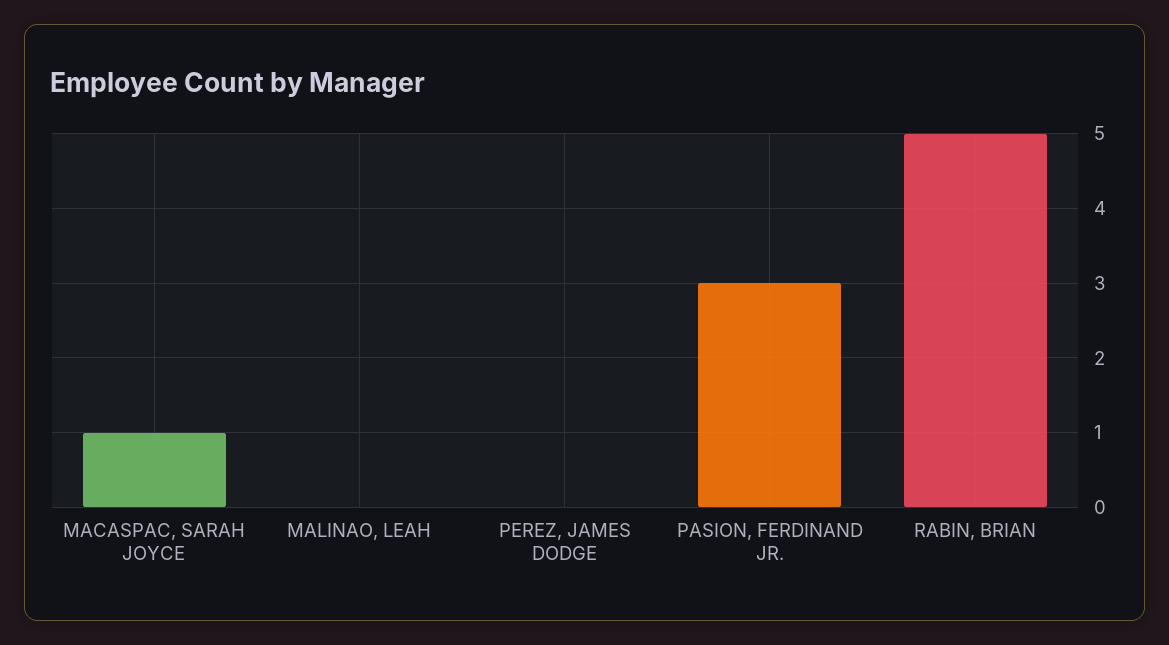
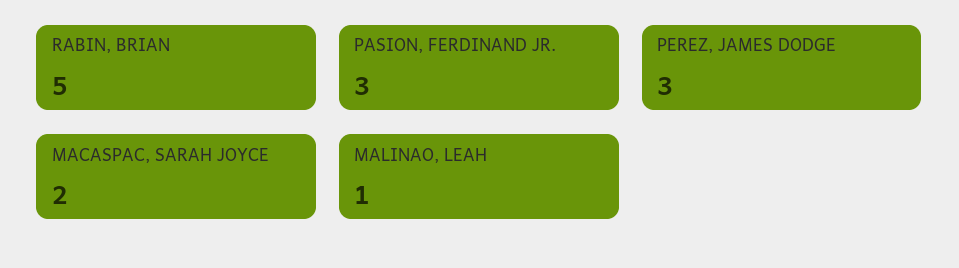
MACASPAC, SARAH JOYCE: 1 -> 2
MALINAO, LEAH: 0 -> 1
PEREZ, JAMES DODGE: 0 -> 3

